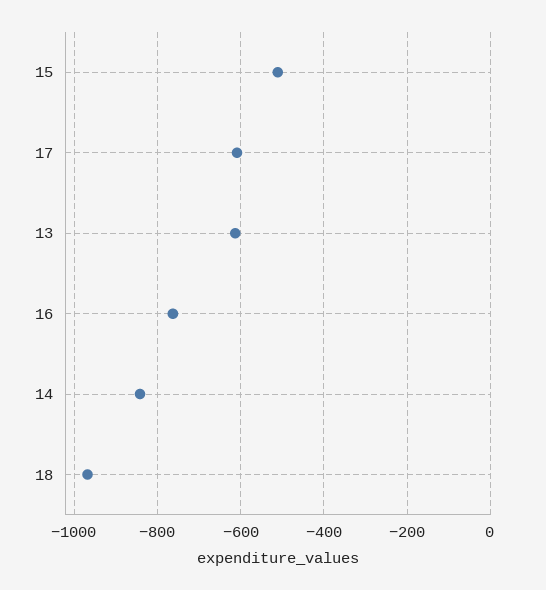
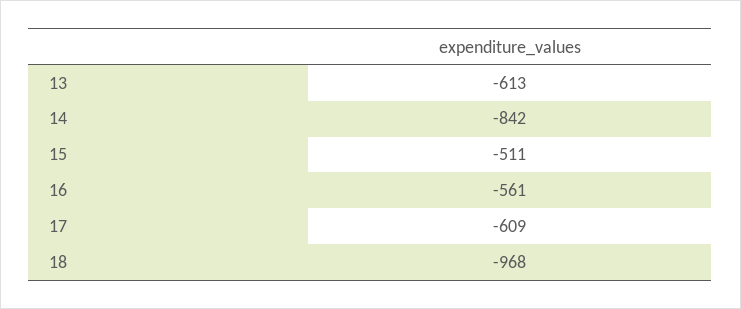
16: -760 -> -561

